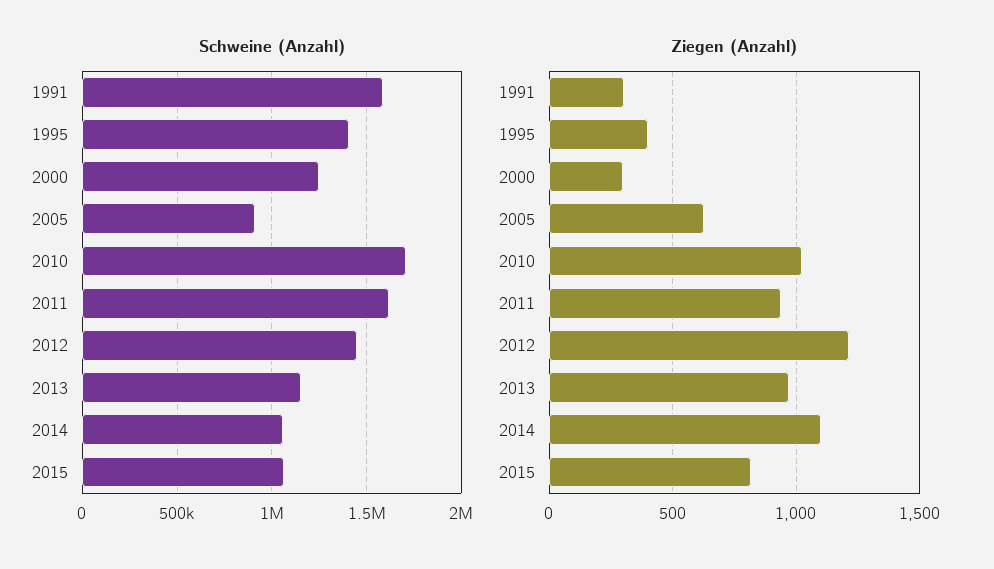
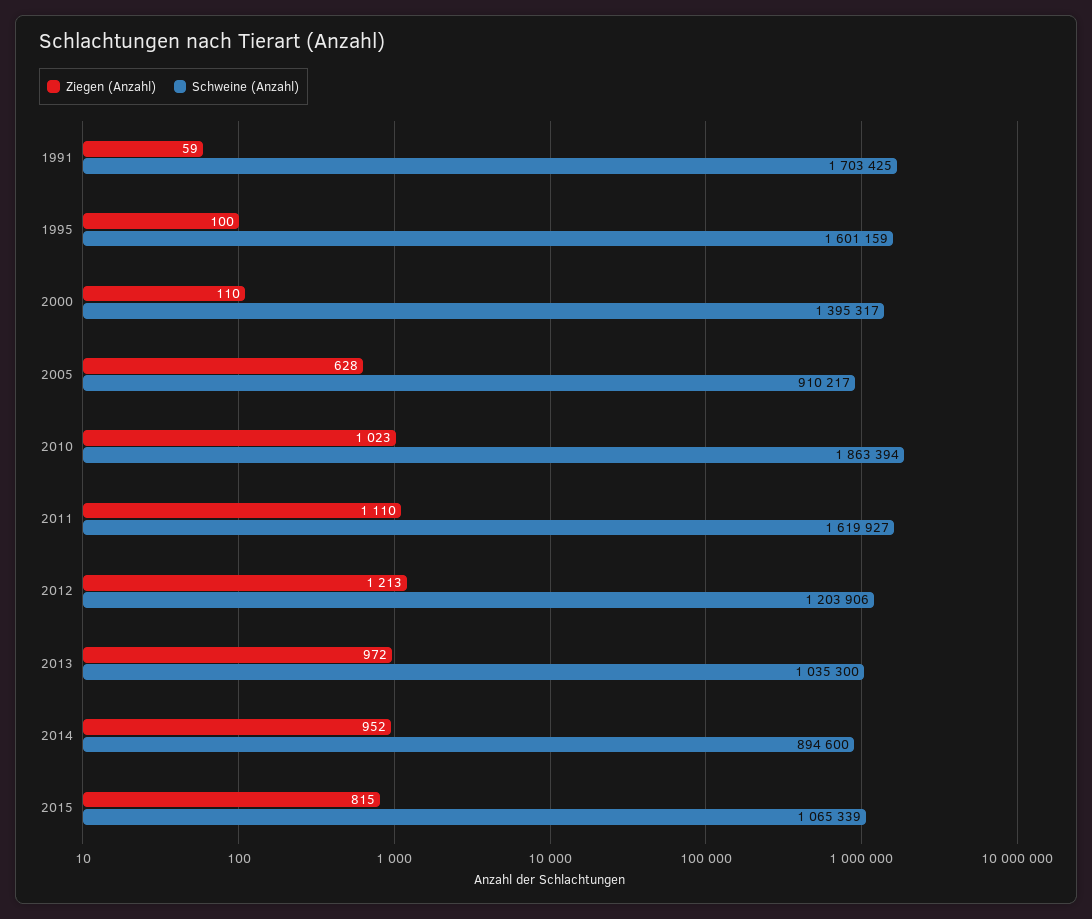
Schweine (Anzahl), 1991: 1600000 -> 1703425
Schweine (Anzahl), 1995: 1400000 -> 1601159
Schweine (Anzahl), 2000: 1250000 -> 1395317
Schweine (Anzahl), 2010: 1700000 -> 1863394
Schweine (Anzahl), 2012: 1450000 -> 1203906
Schweine (Anzahl), 2013: 1150000 -> 1035300
Schweine (Anzahl), 2014: 1050000 -> 894600
Ziegen (Anzahl), 1991: 300 -> 59
Ziegen (Anzahl), 1995: 400 -> 100
Ziegen (Anzahl), 2000: 300 -> 110
Ziegen (Anzahl), 2011: 950 -> 1110
Ziegen (Anzahl), 2014: 1100 -> 952

